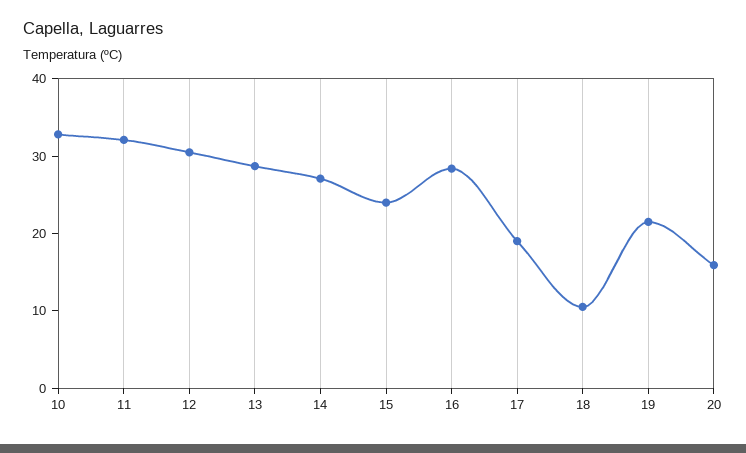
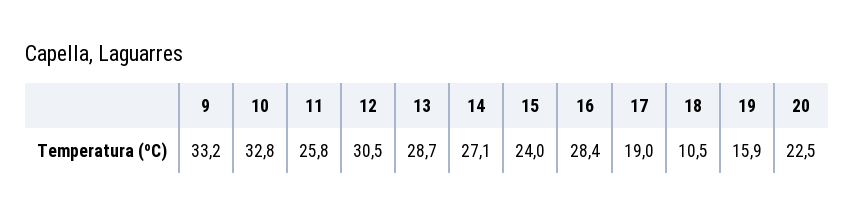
11: 32 -> 25.8
19: 22 -> 15.9
20: 16 -> 22.5
9: none -> 33.2

